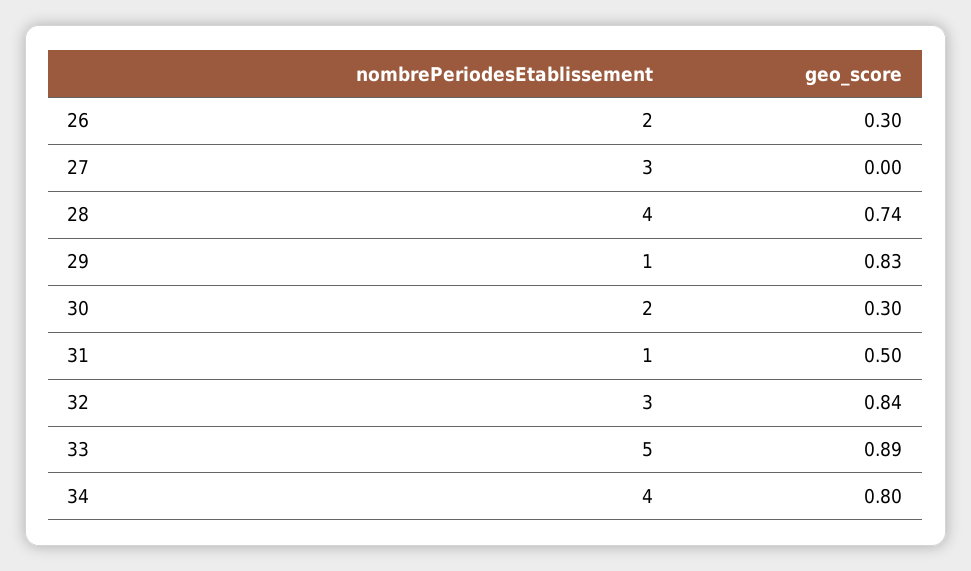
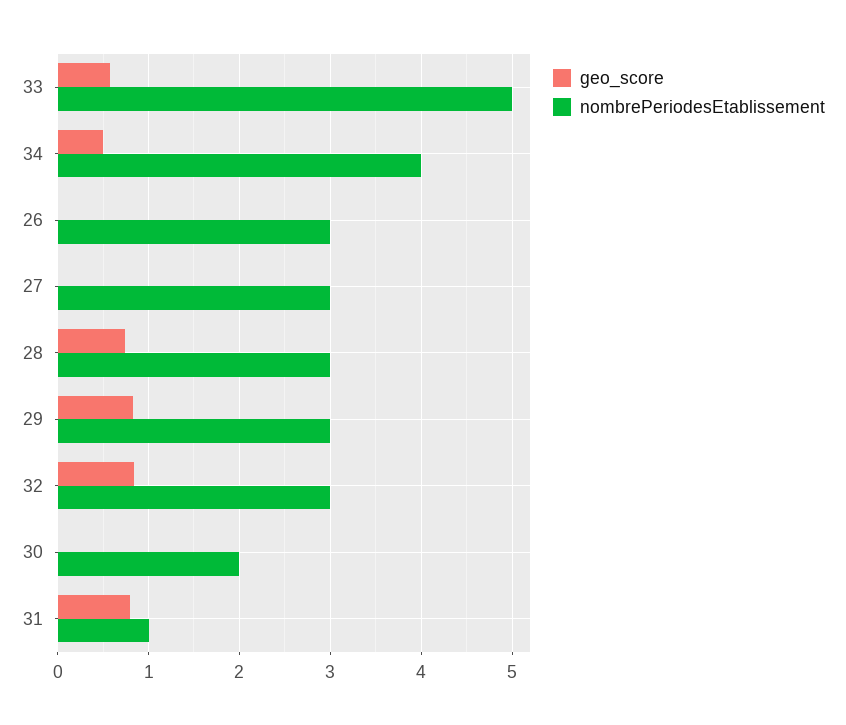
nombrePeriodesEtablissement, 26: 2 -> 3
geo_score, 26: 0.3 -> 0
nombrePeriodesEtablissement, 28: 4 -> 3
nombrePeriodesEtablissement, 29: 1 -> 3
geo_score, 30: 0.3 -> 0
geo_score, 31: 0.5 -> 0.8
geo_score, 33: 0.89 -> 0.6
geo_score, 34: 0.8 -> 0.5

